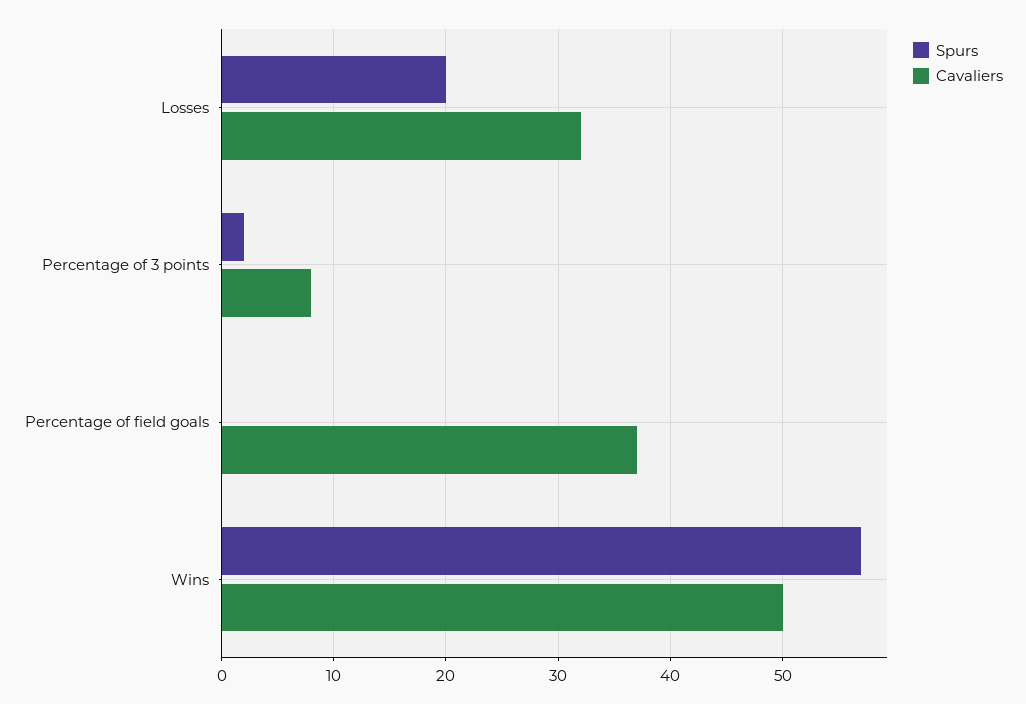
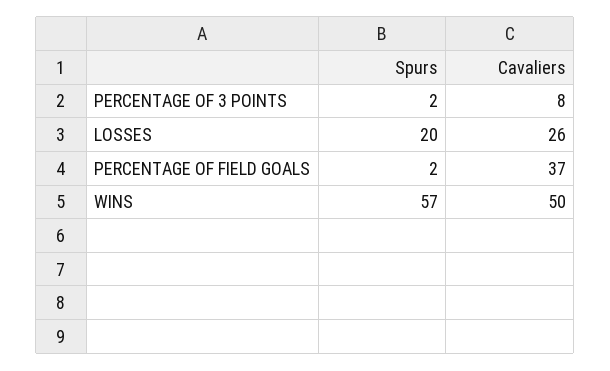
Cavaliers, Losses: 32 -> 26
Spurs, Percentage of field goals: 0 -> 2

